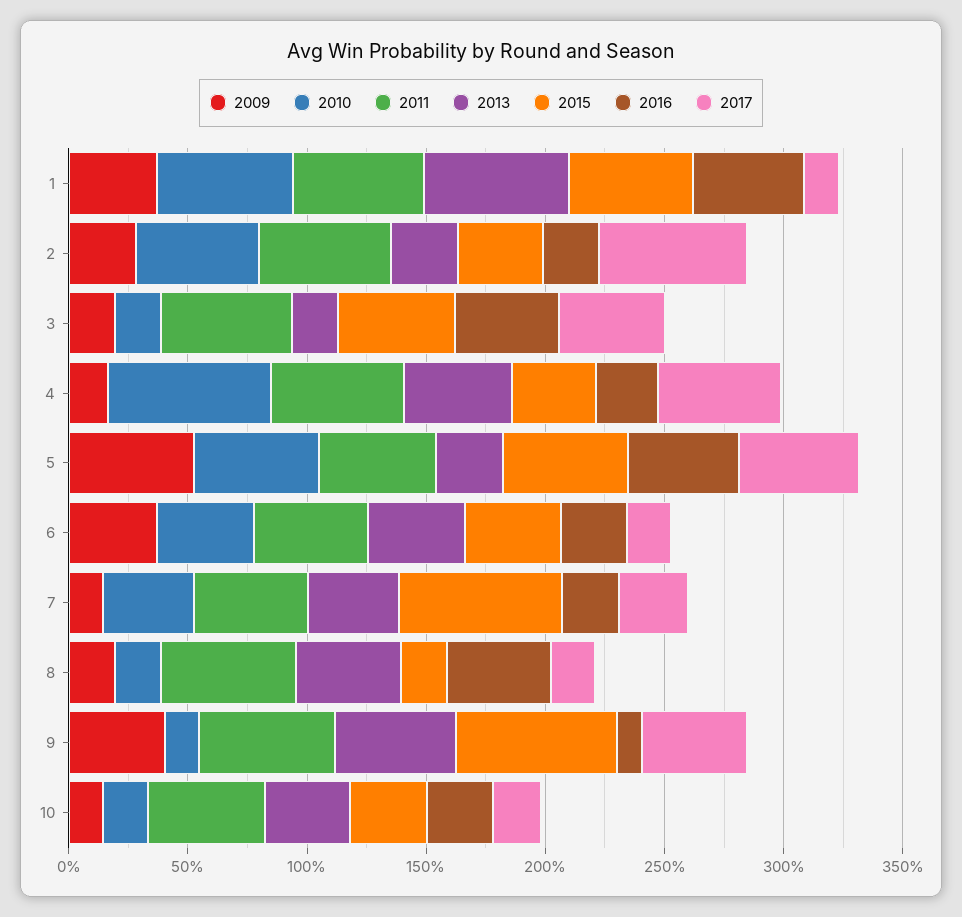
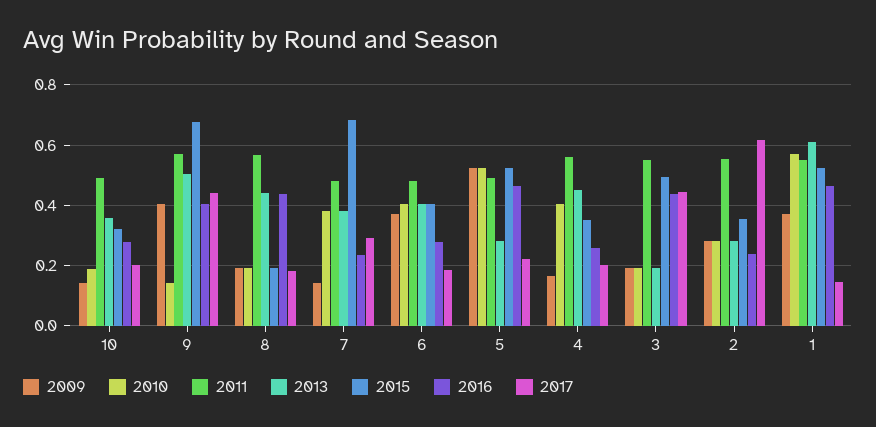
2010, 2: 0.5 -> 0.28
2010, 4: 0.7 -> 0.4
2017, 4: 0.5 -> 0.2
2017, 5: 0.5 -> 0.22
2016, 9: 0.1 -> 0.4

